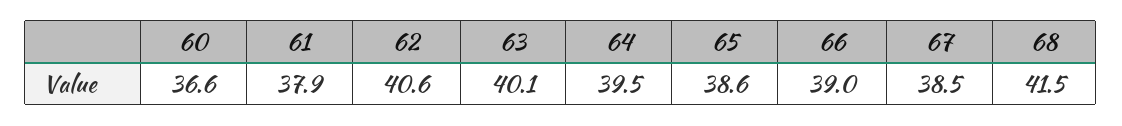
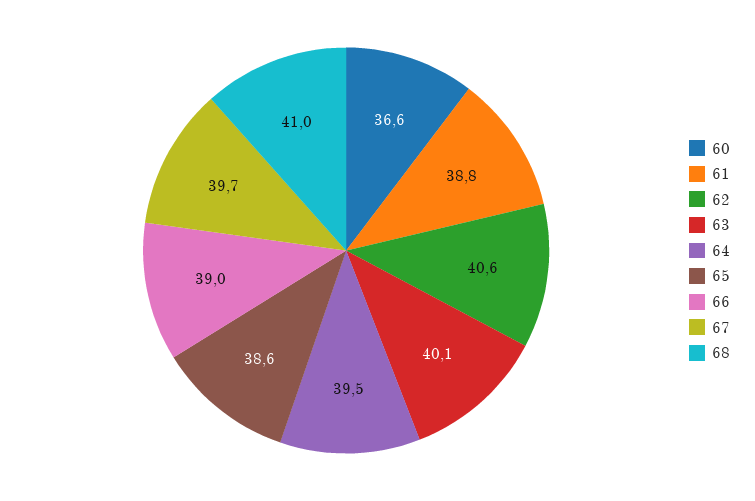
61: 37.9 -> 38.8
67: 38.5 -> 39.7
68: 41.5 -> 41

